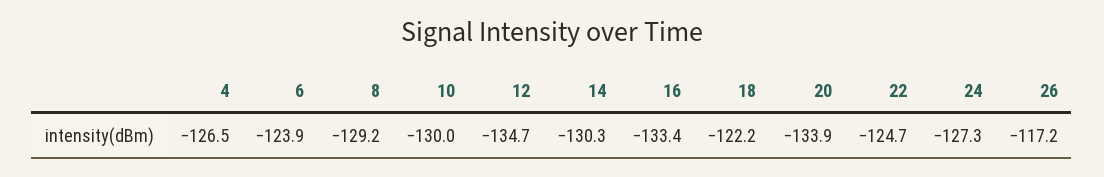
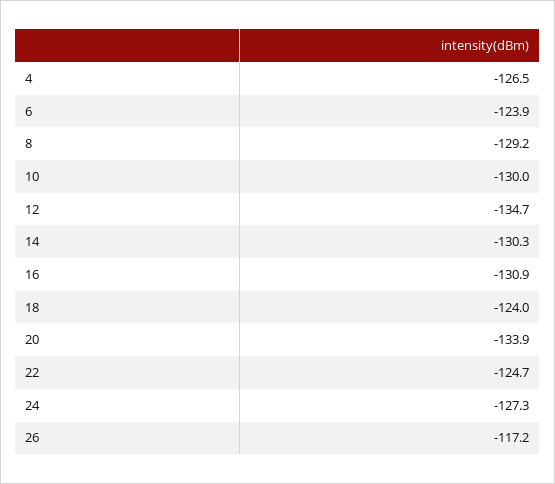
16: -133.4 -> -130.9
18: -122.2 -> -124

